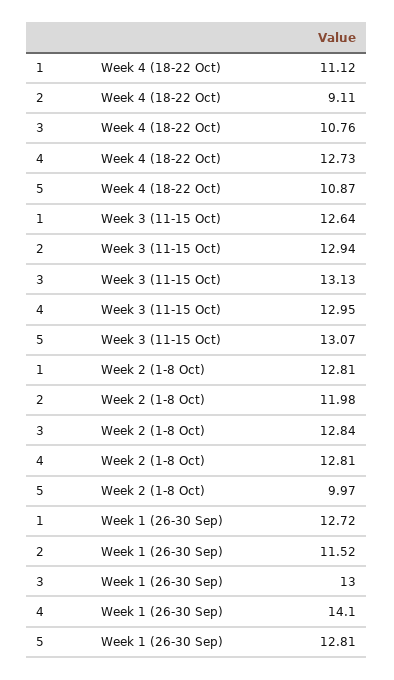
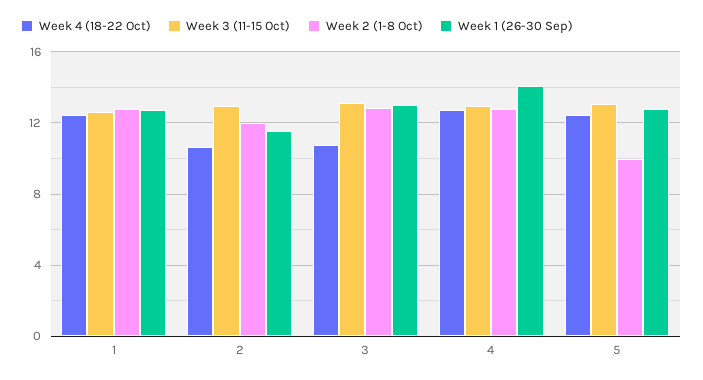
Week 4 (18-22 Oct), 1: 11.12 -> 12.5
Week 4 (18-22 Oct), 2: 9.11 -> 10.5
Week 4 (18-22 Oct), 5: 10.87 -> 12.5

